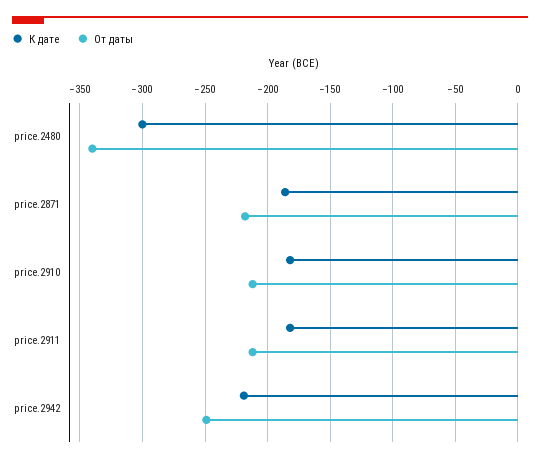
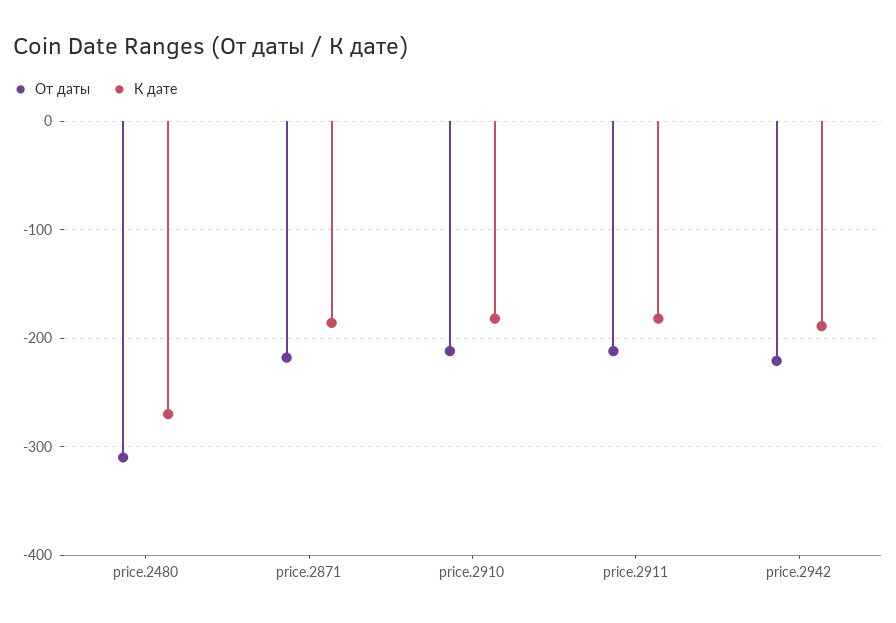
К дате, price.2480: -300 -> -270
От даты, price.2480: -340 -> -310
К дате, price.2942: -220 -> -190
От даты, price.2942: -250 -> -220

